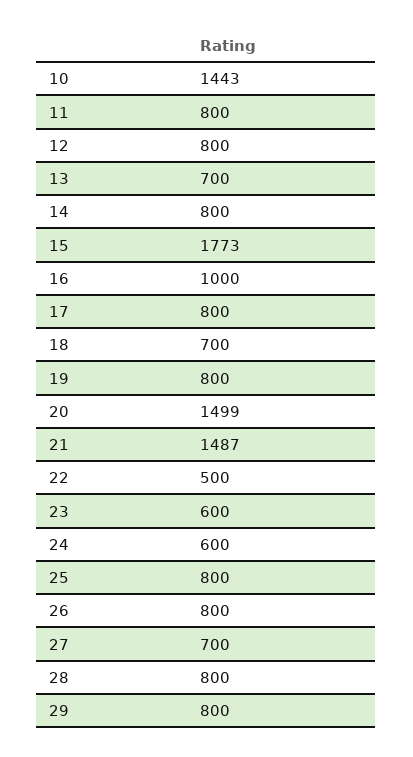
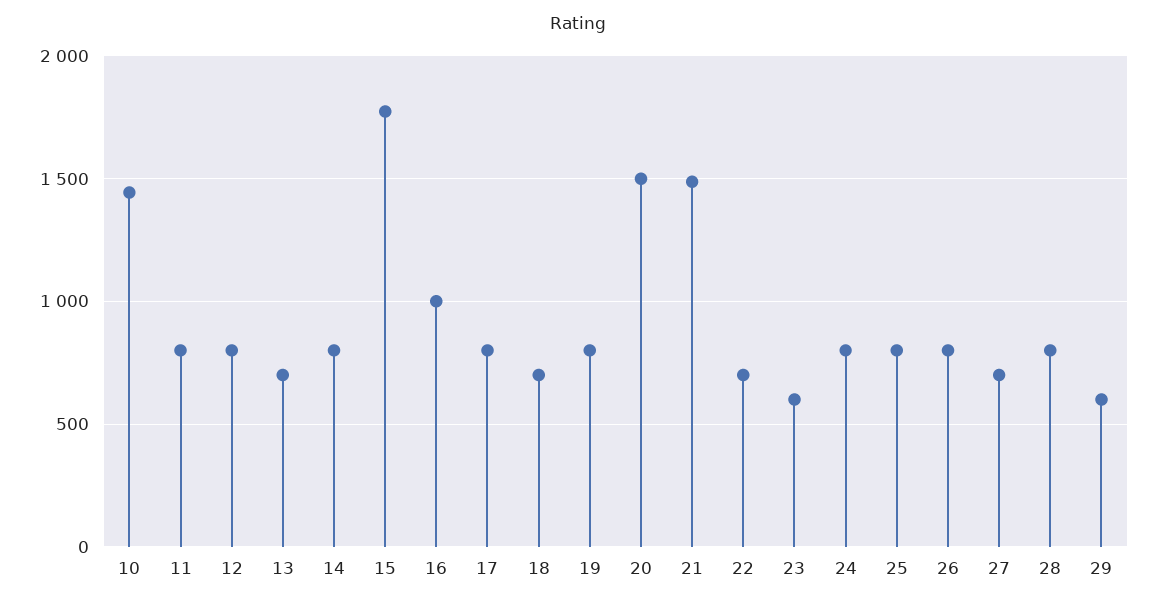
22: 500 -> 700
24: 600 -> 800
29: 800 -> 600

